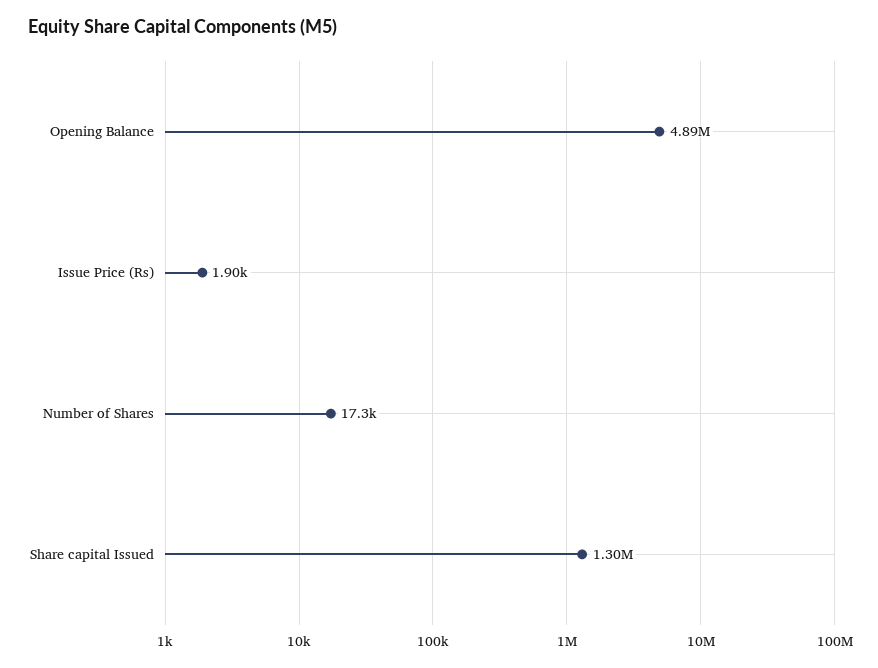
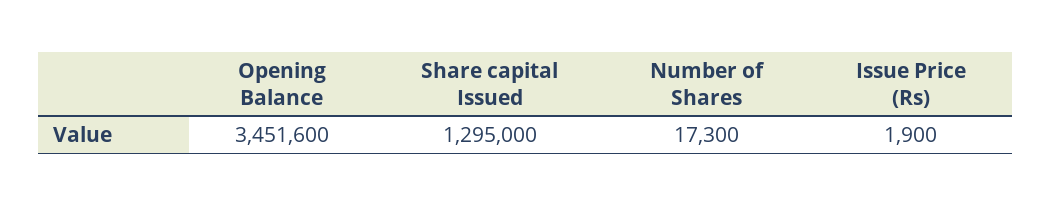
Opening Balance: 4890000 -> 3451600

